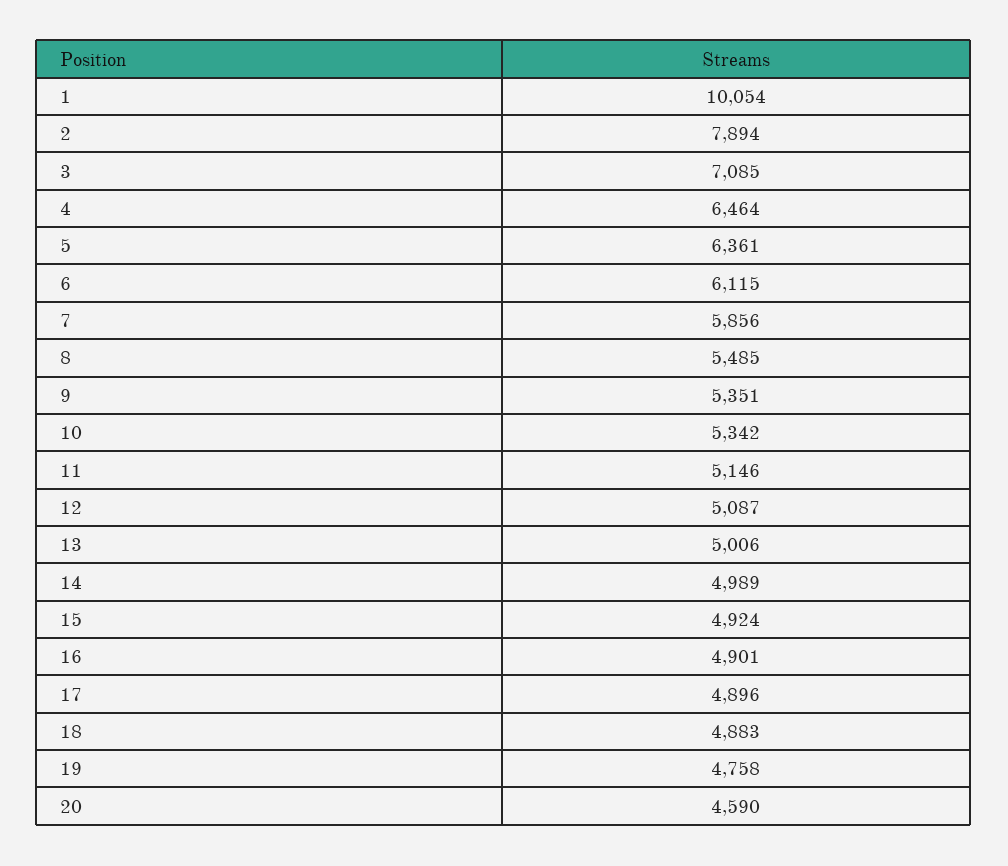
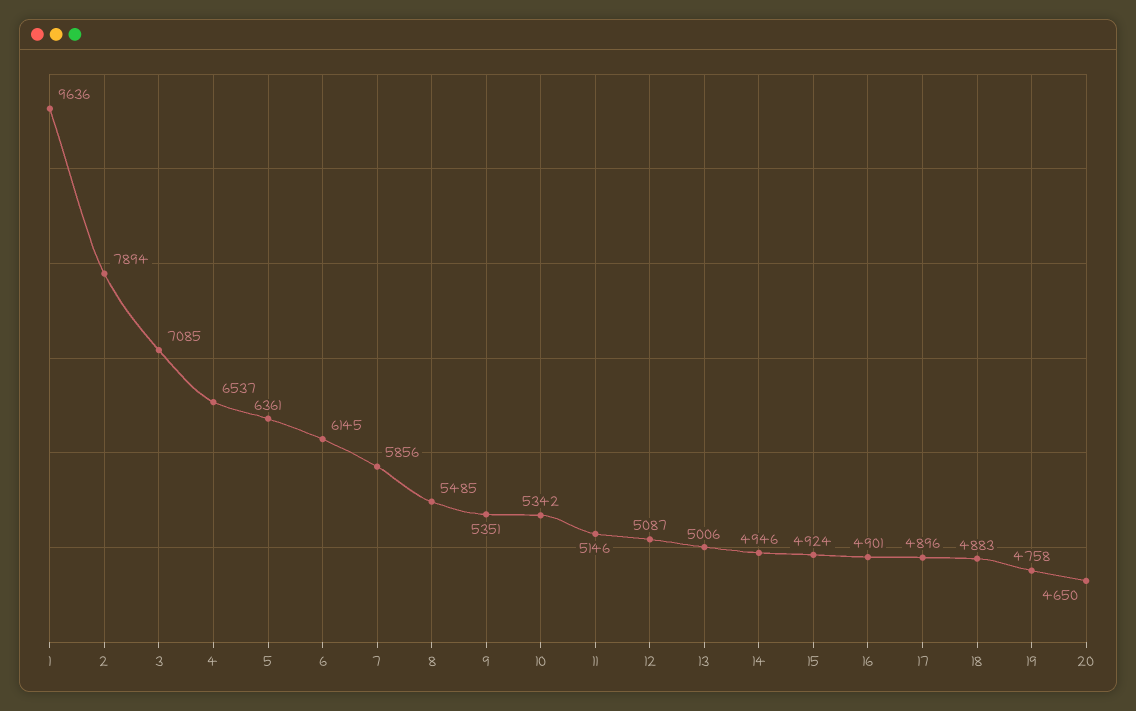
1: 10054 -> 9636
4: 6464 -> 6537
6: 6115 -> 6145
14: 4989 -> 4946
20: 4590 -> 4650

